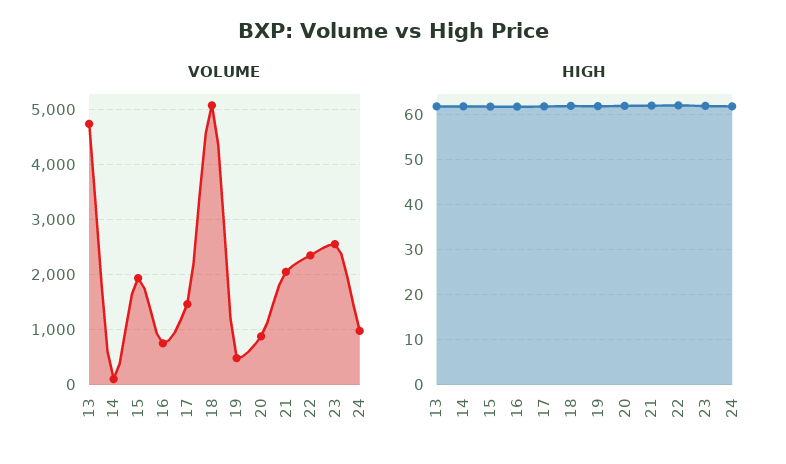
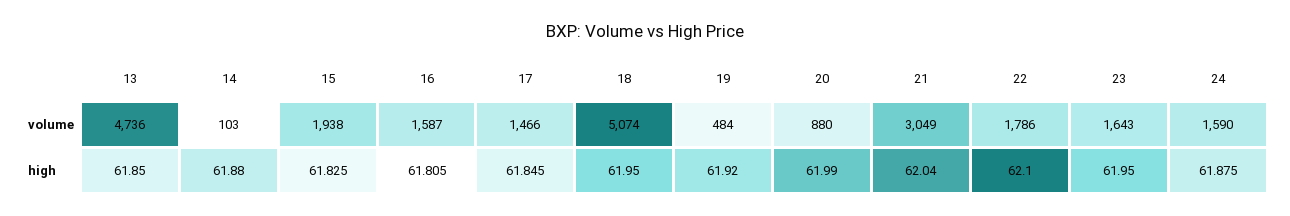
VOLUME, 16: 800 -> 1587
VOLUME, 21: 2000 -> 3049
VOLUME, 22: 2400 -> 1786
VOLUME, 23: 2600 -> 1643
VOLUME, 24: 1000 -> 1590

